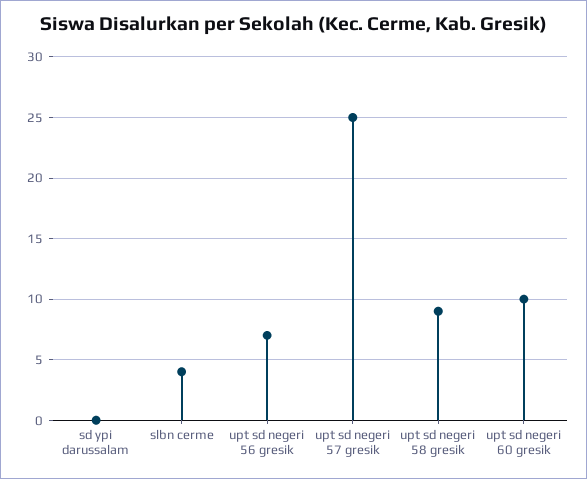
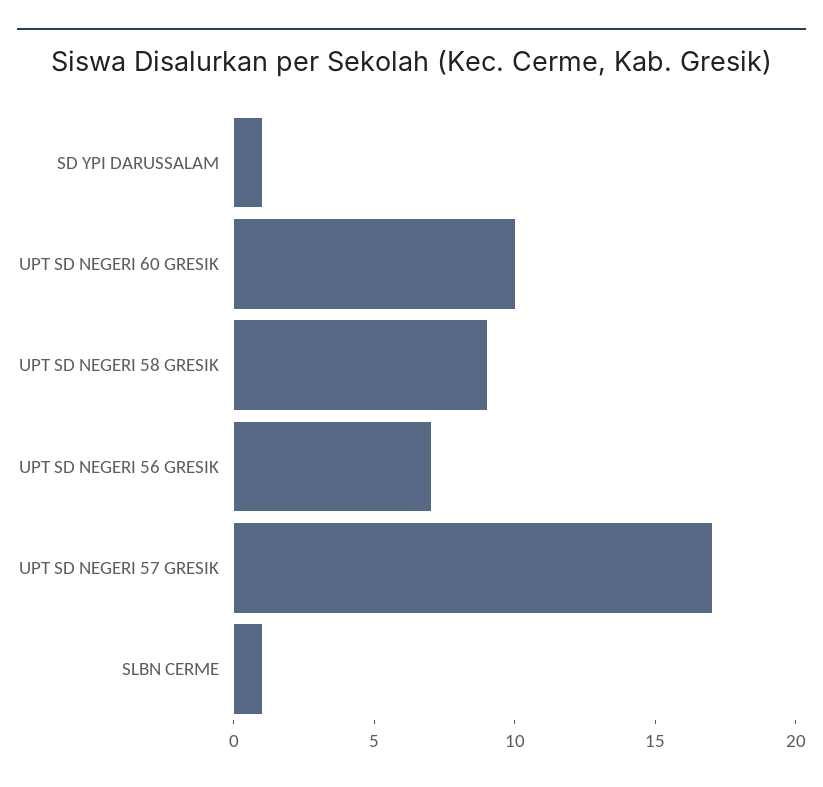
sd ypi darussalam: 0 -> 1
slbn cerme: 4 -> 1
upt sd negeri 57 gresik: 25 -> 17

